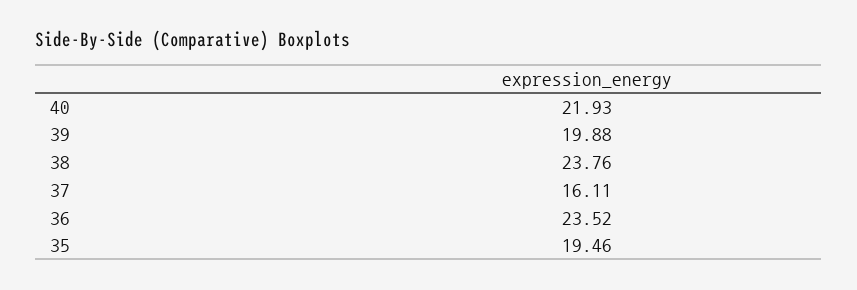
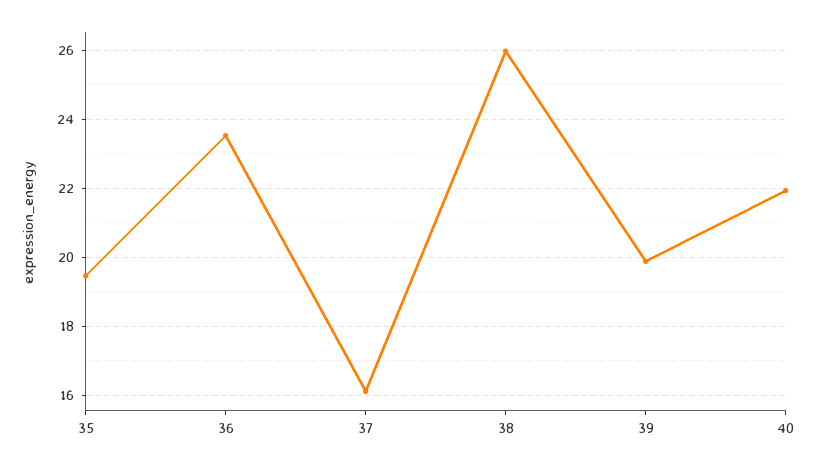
38: 23.76 -> 26

